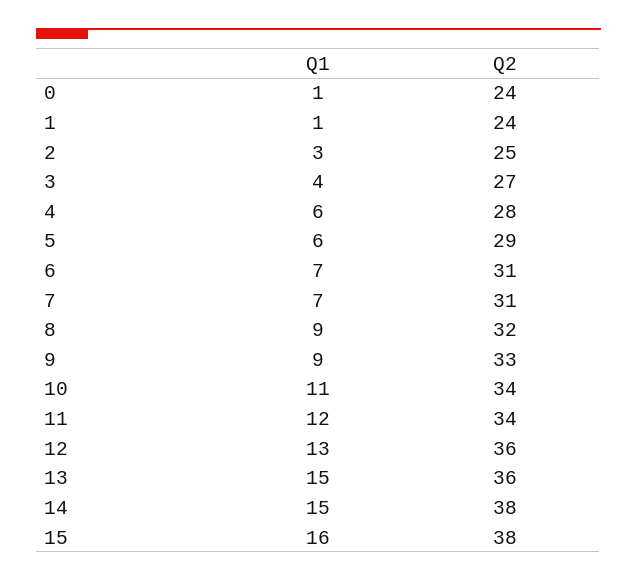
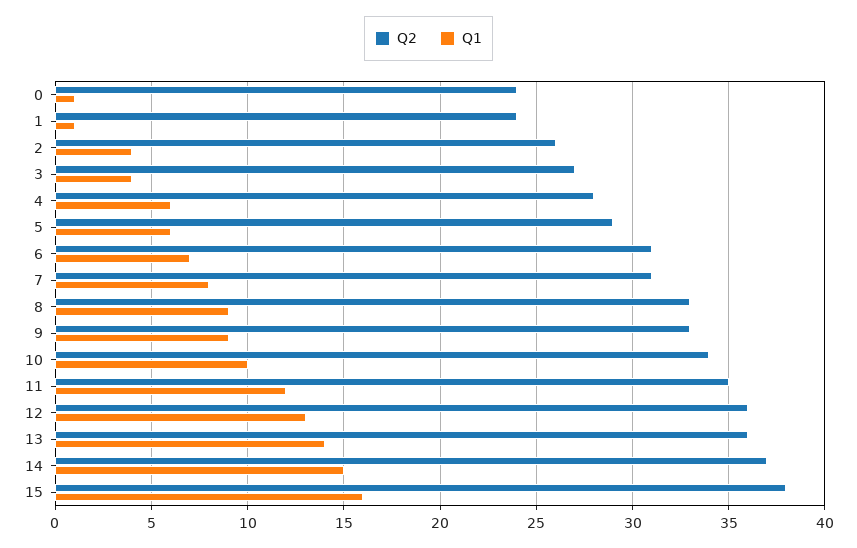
Q1, 2: 3 -> 4
Q2, 2: 25 -> 26
Q1, 7: 7 -> 8
Q2, 8: 32 -> 33
Q1, 10: 11 -> 10
Q2, 11: 34 -> 35
Q1, 13: 15 -> 14
Q2, 14: 38 -> 37

